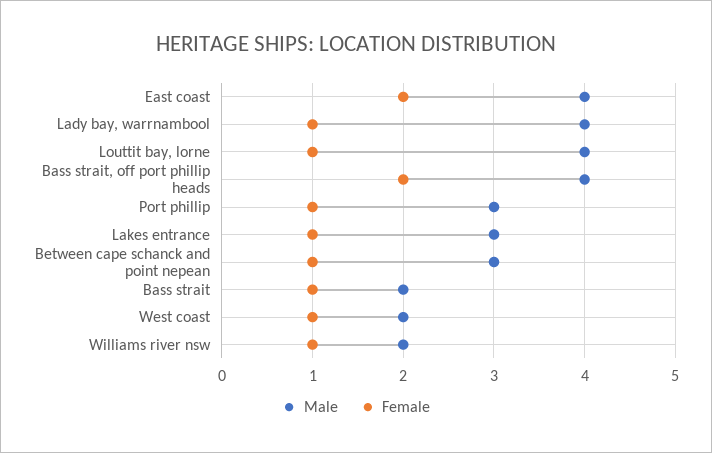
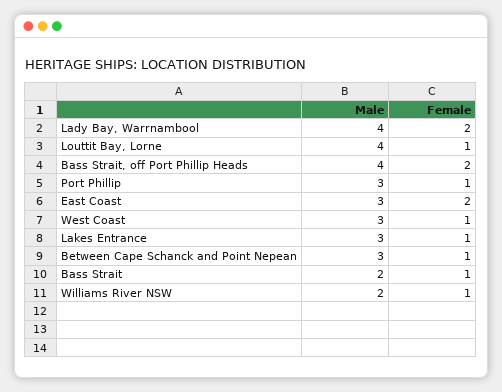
Male, East coast: 4 -> 3
Female, Lady bay, warrnambool: 1 -> 2
Male, West coast: 2 -> 3

